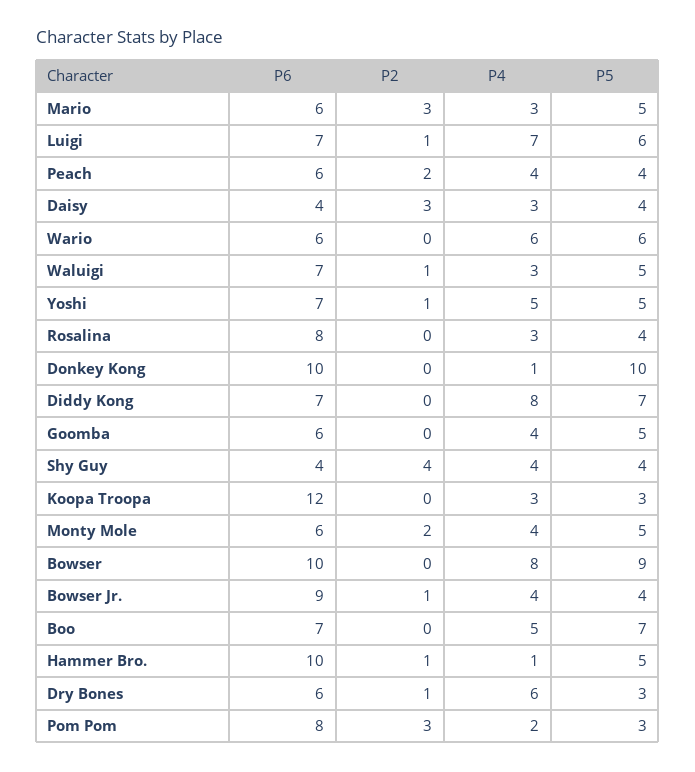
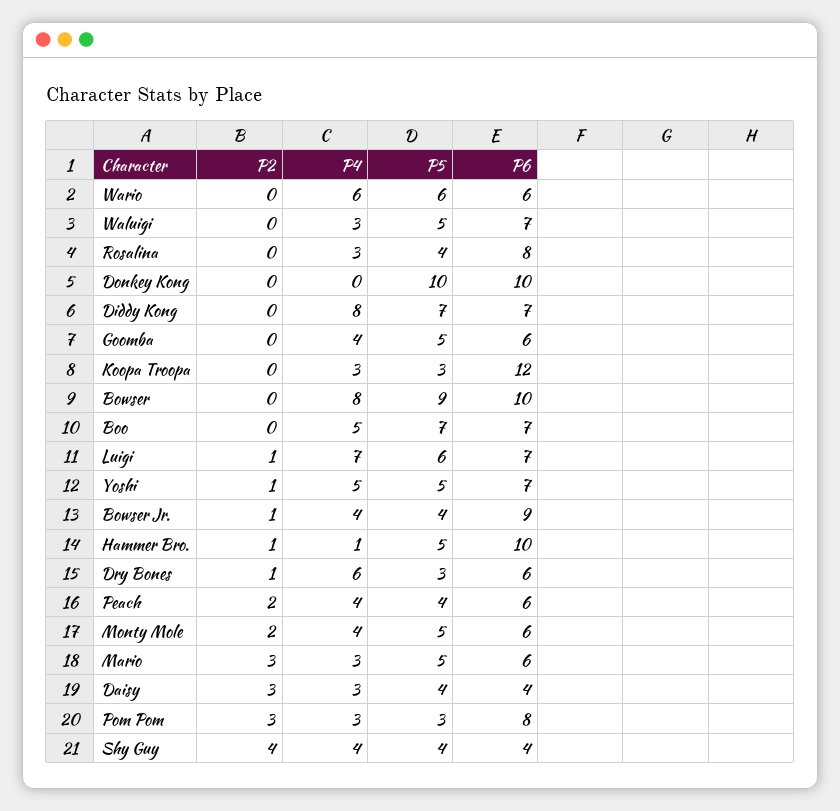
P2, Waluigi: 1 -> 0
P4, Donkey Kong: 1 -> 0
P4, Pom Pom: 2 -> 3

